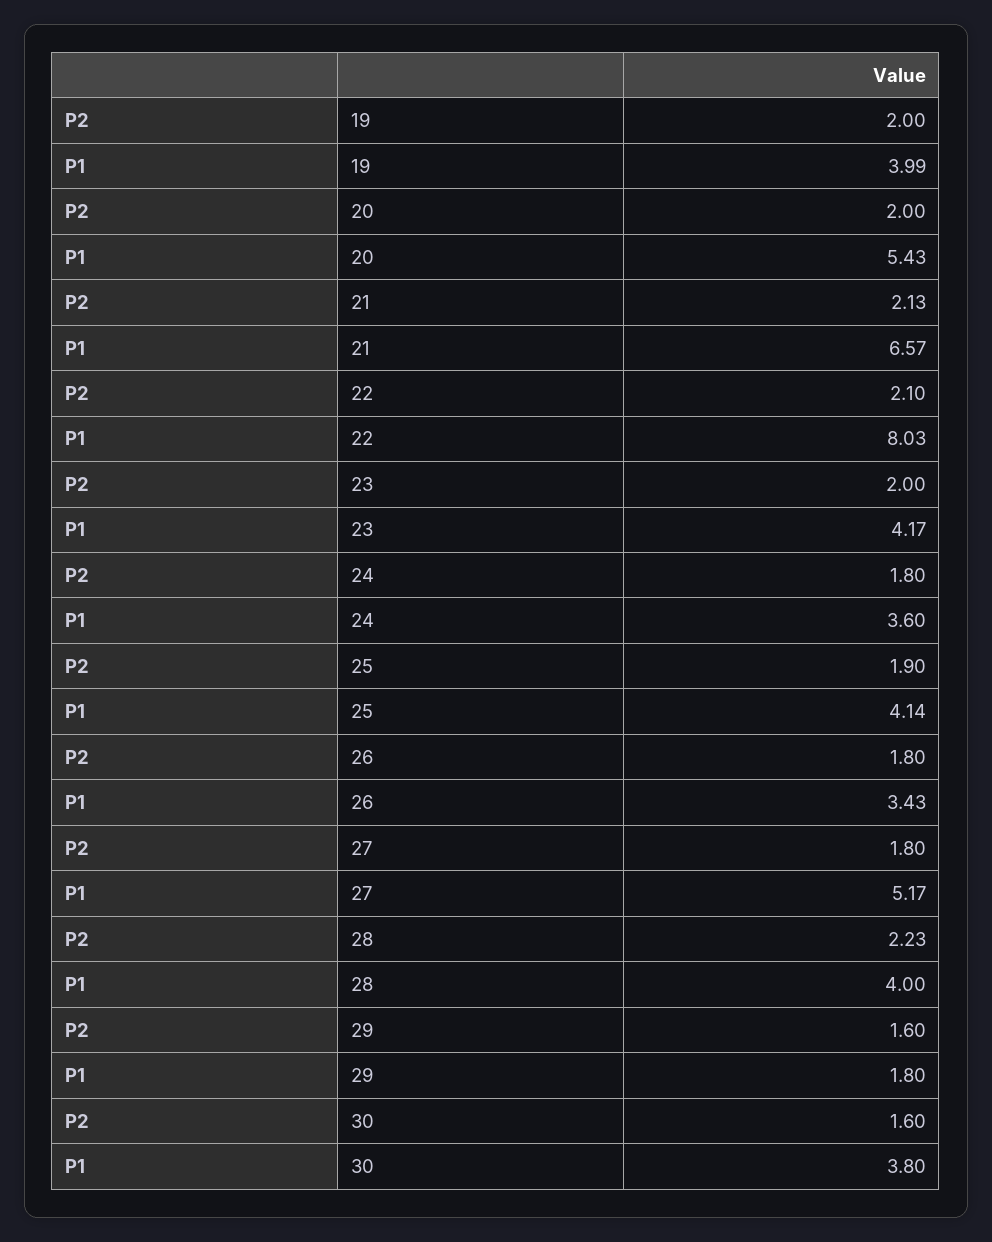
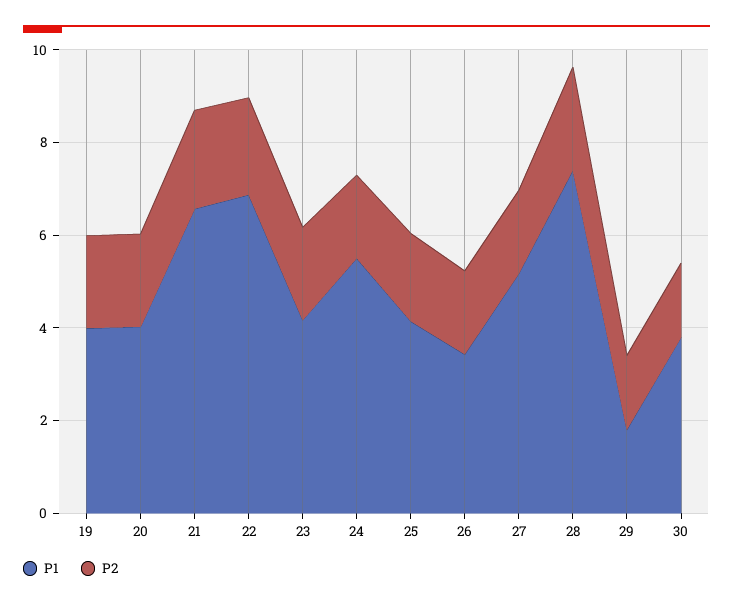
P1, 20: 5.43 -> 4
P1, 22: 8.03 -> 7
P1, 24: 3.6 -> 5.5
P1, 28: 4 -> 7.5

